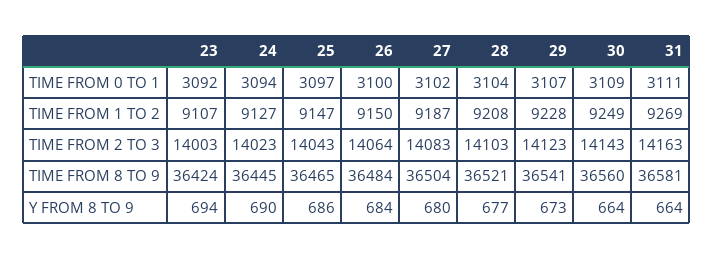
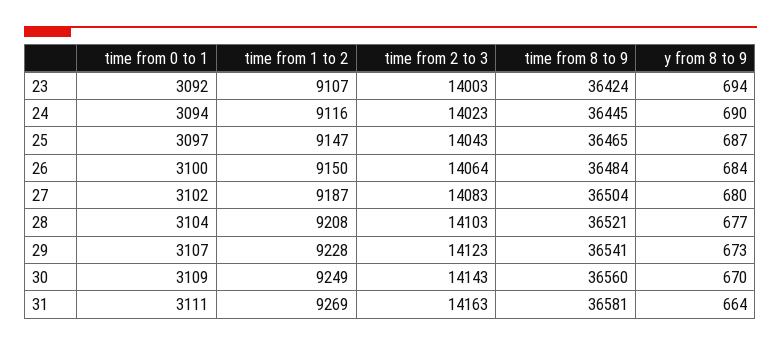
24, TIME FROM 1 TO 2: 9127 -> 9116
25, Y FROM 8 TO 9: 686 -> 687
30, Y FROM 8 TO 9: 664 -> 670

